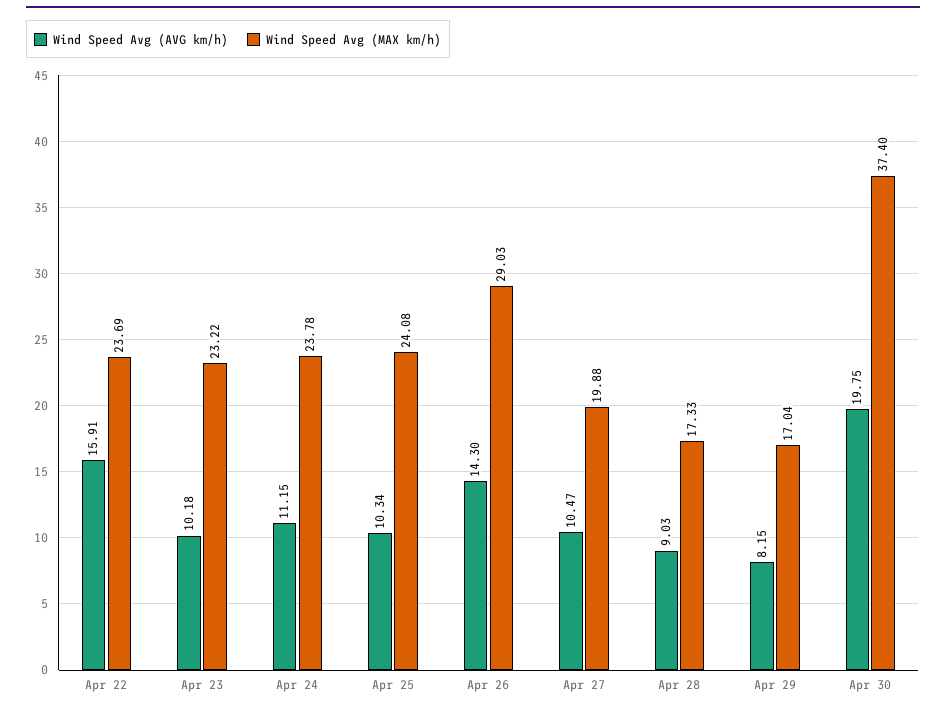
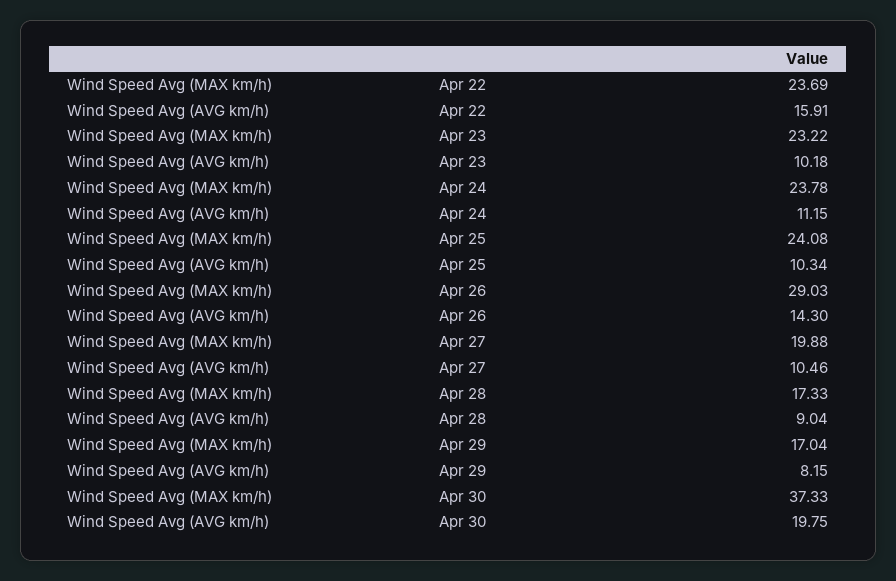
Wind Speed Avg (AVG km/h), Apr 27: 10.47 -> 10.46
Wind Speed Avg (AVG km/h), Apr 28: 9.03 -> 9.04
Wind Speed Avg (MAX km/h), Apr 30: 37.4 -> 37.33

